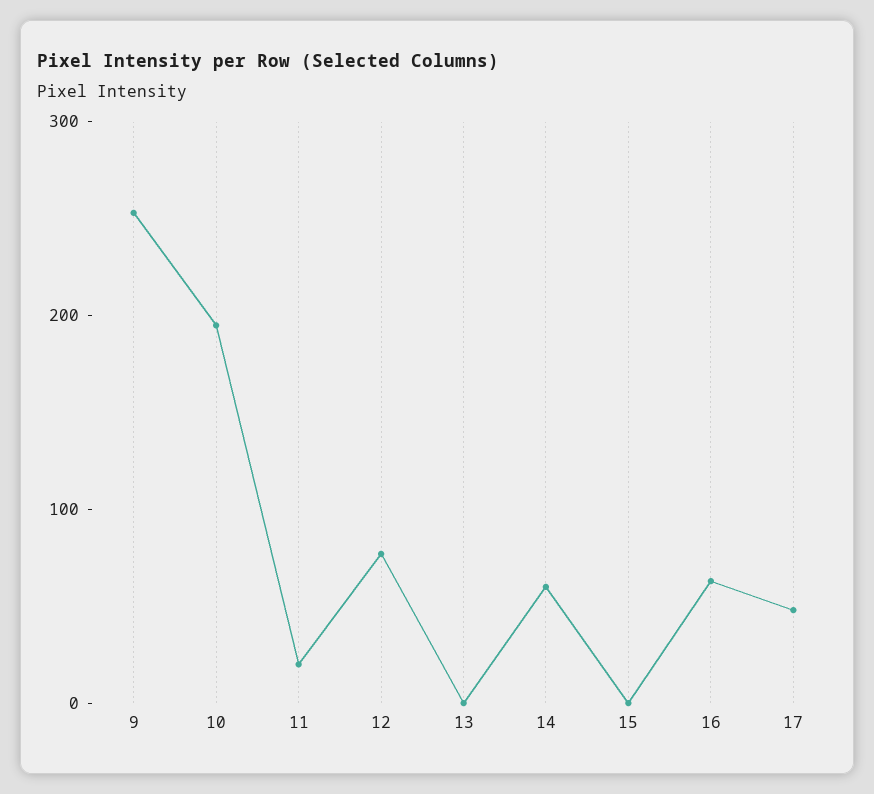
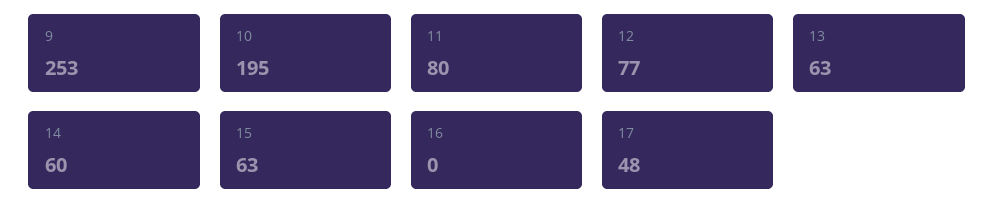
11: 20 -> 80
13: 0 -> 63
15: 0 -> 63
16: 60 -> 0

